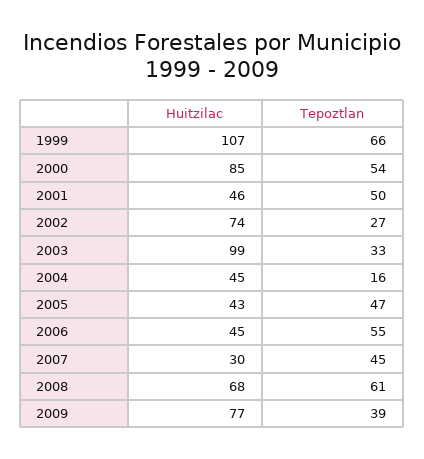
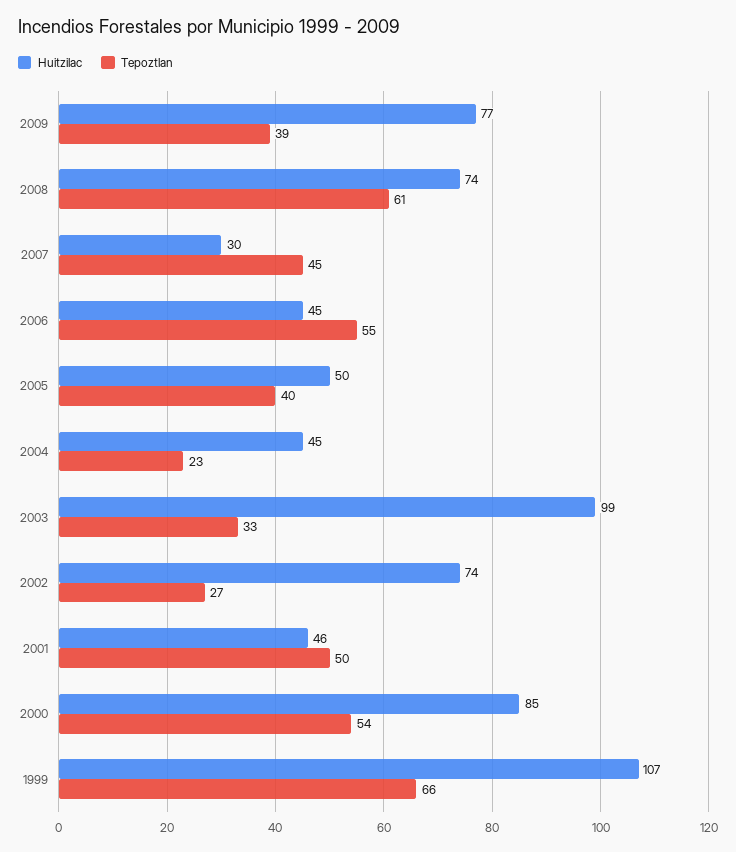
Tepoztlan, 2004: 16 -> 23
Huitzilac, 2005: 43 -> 50
Tepoztlan, 2005: 47 -> 40
Huitzilac, 2008: 68 -> 74

